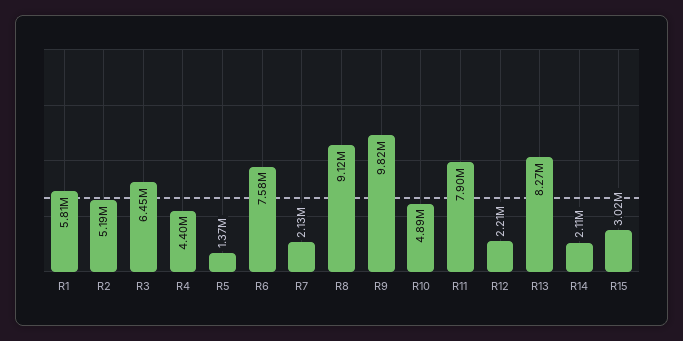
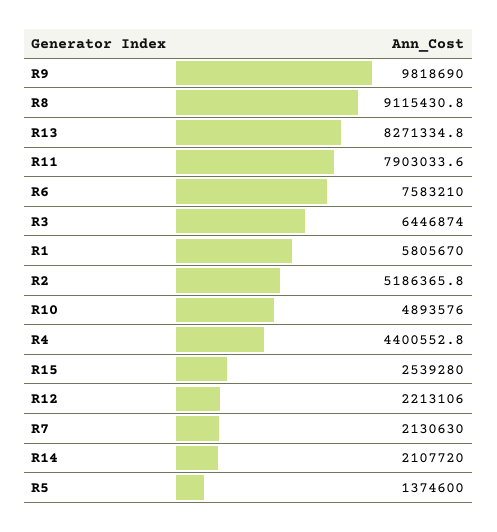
R15: 3020000 -> 2539280

